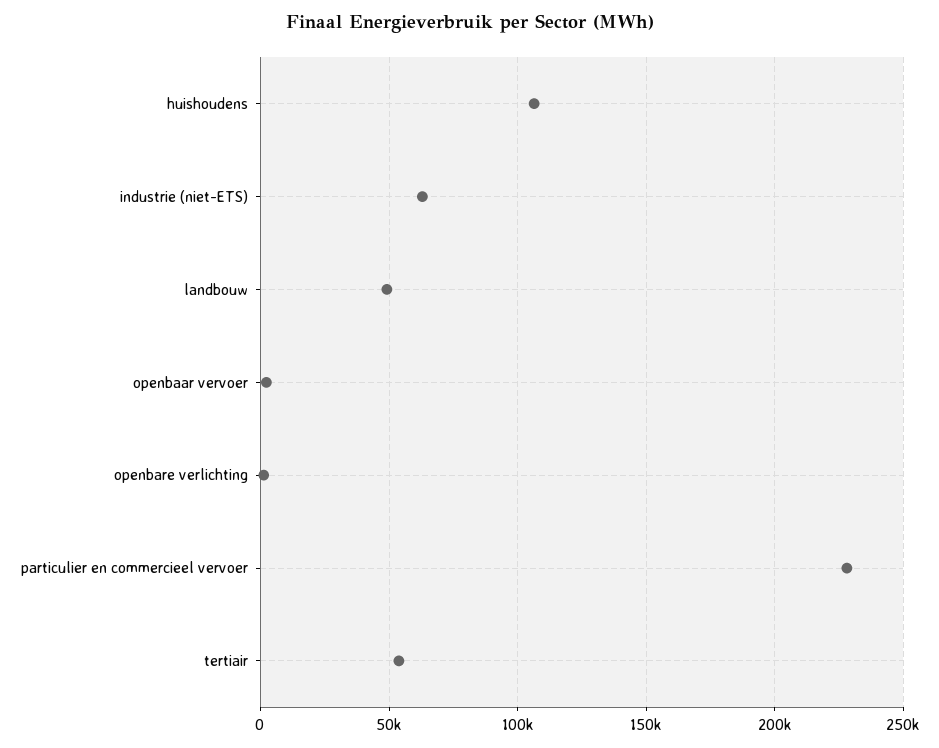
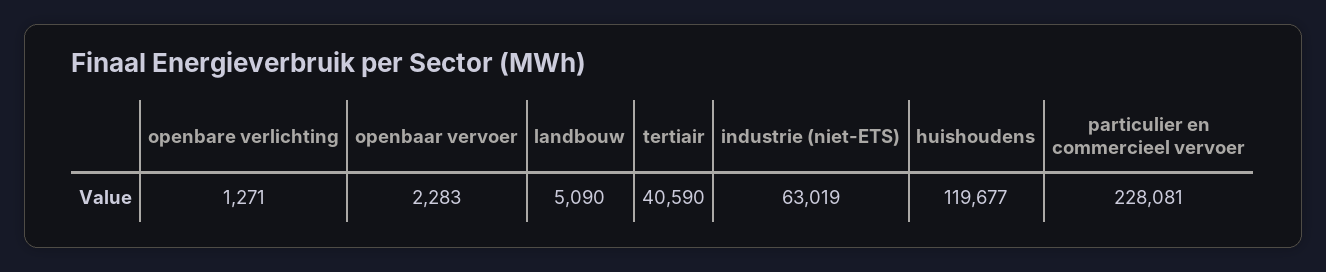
huishoudens: 105000 -> 119677
landbouw: 50000 -> 5090
tertiair: 55000 -> 40590

